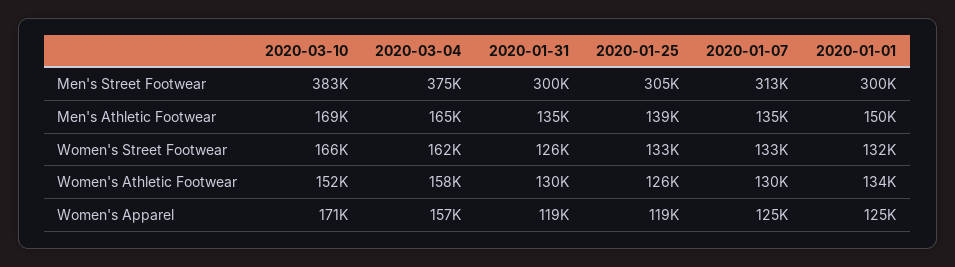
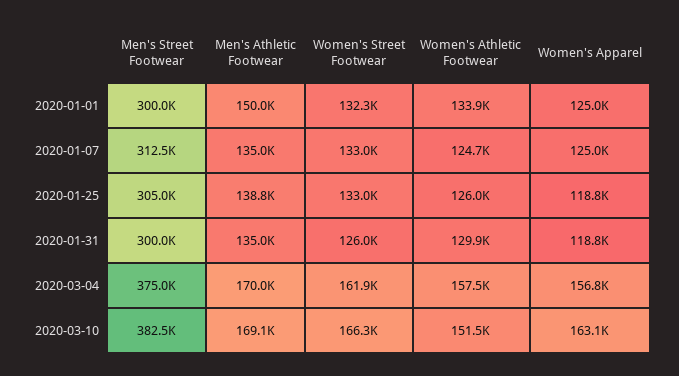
2020-03-04, Men's Athletic Footwear: 165000 -> 170000
2020-01-07, Women's Athletic Footwear: 130000 -> 124700
2020-03-10, Women's Apparel: 171000 -> 163100

